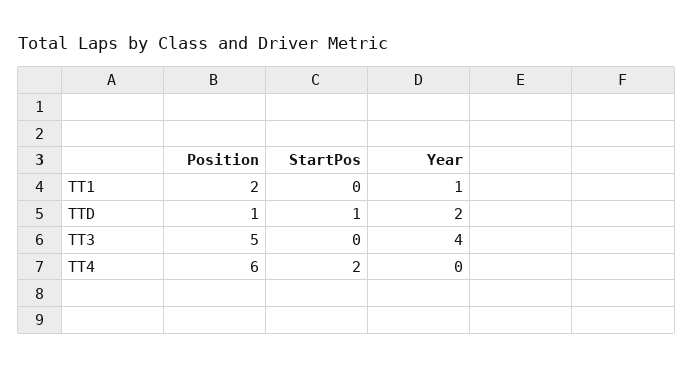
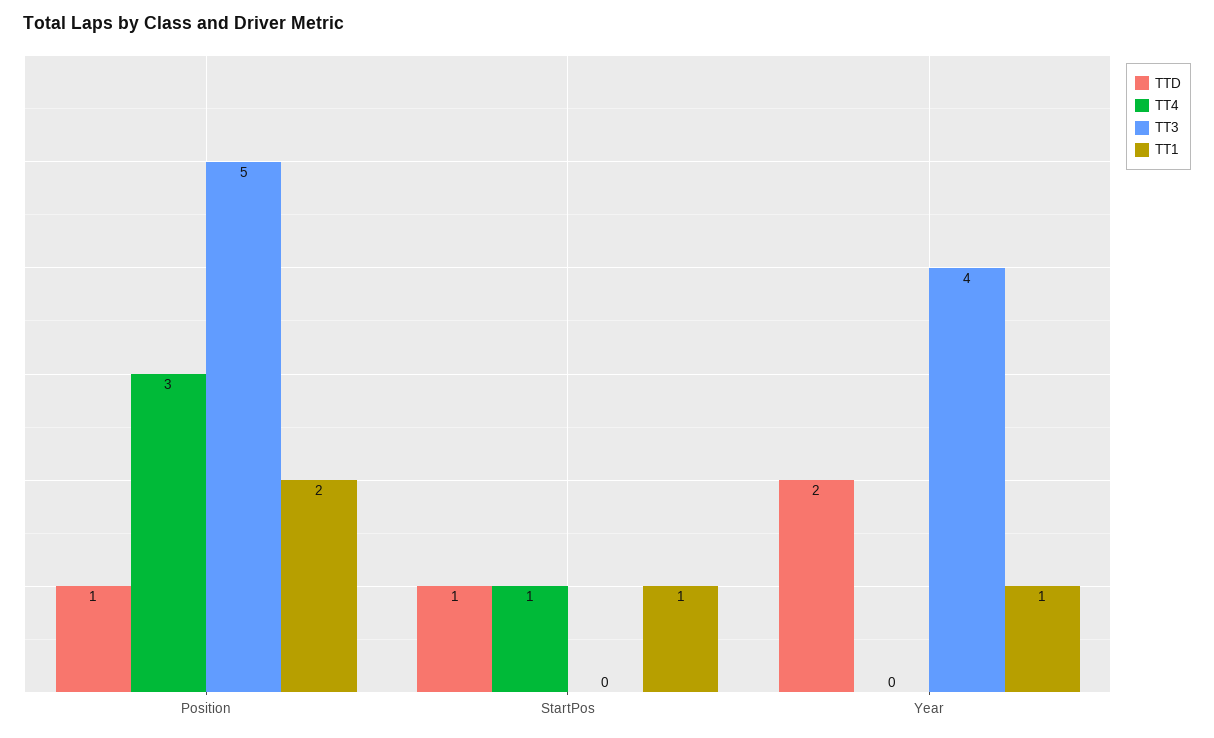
TT1, StartPos: 0 -> 1
TT4, Position: 6 -> 3
TT4, StartPos: 2 -> 1

